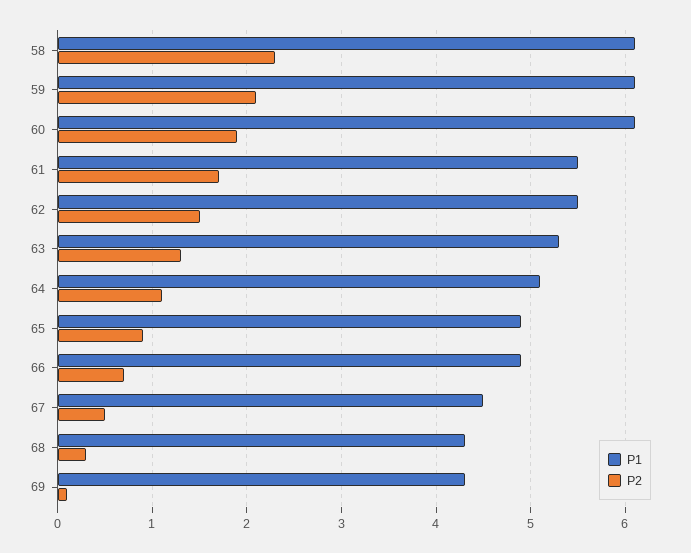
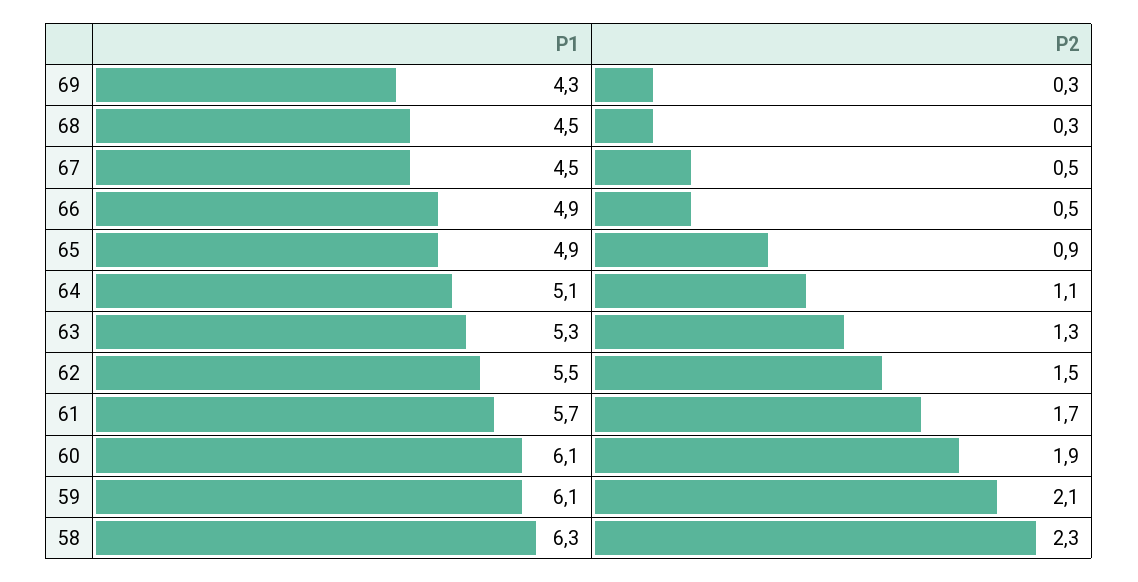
P1, 58: 6.1 -> 6.3
P1, 61: 5.5 -> 5.7
P2, 66: 0.7 -> 0.5
P1, 68: 4.3 -> 4.5
P2, 69: 0.1 -> 0.3

